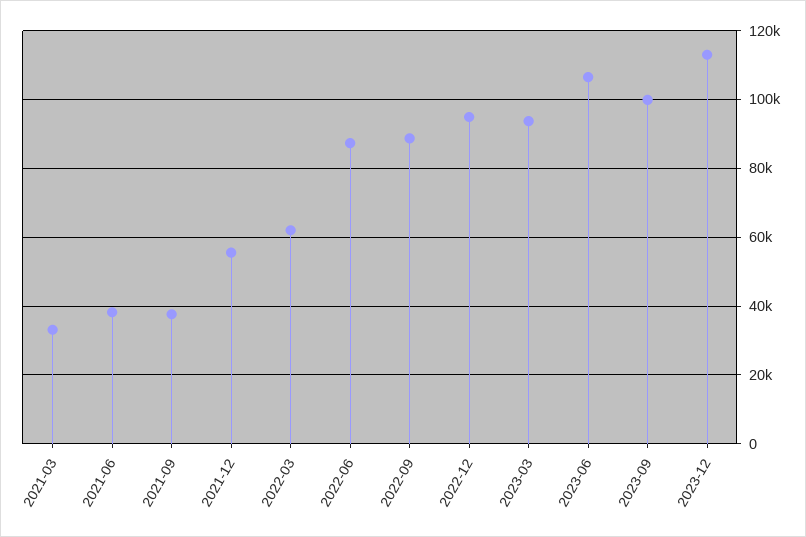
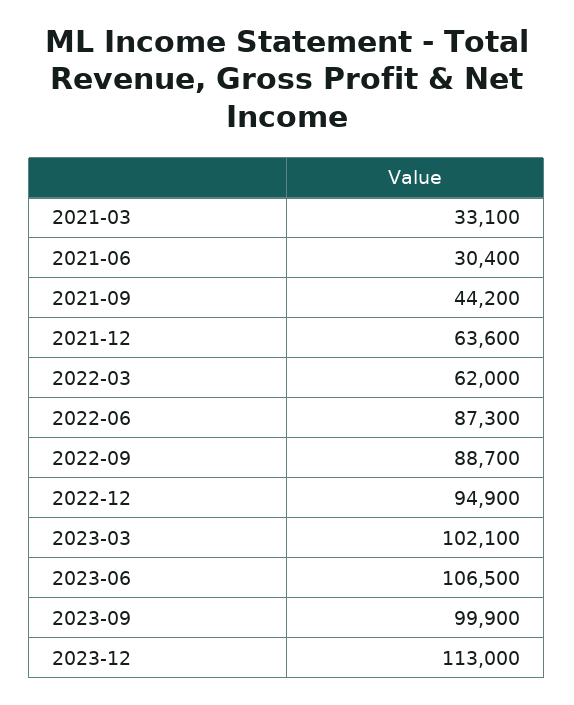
2021-06: 38000 -> 30400
2021-09: 38000 -> 44200
2021-12: 56000 -> 63600
2023-03: 94000 -> 102100

